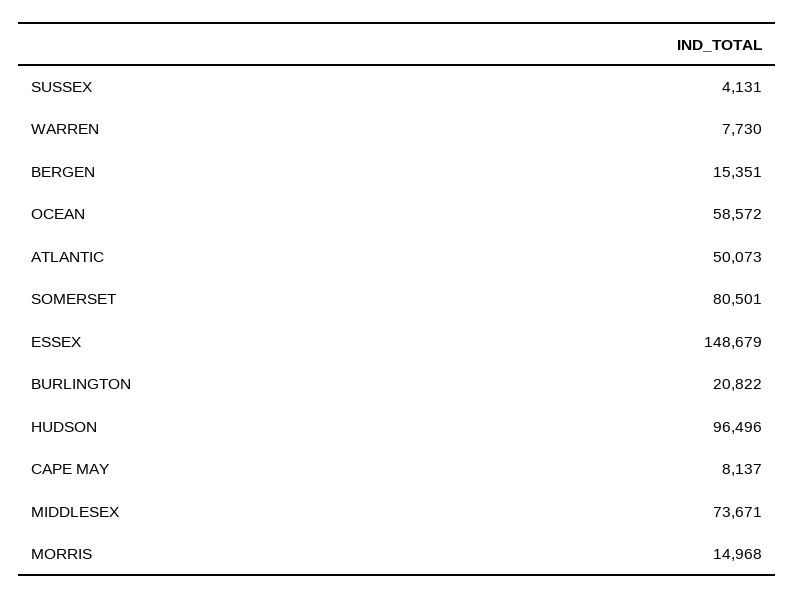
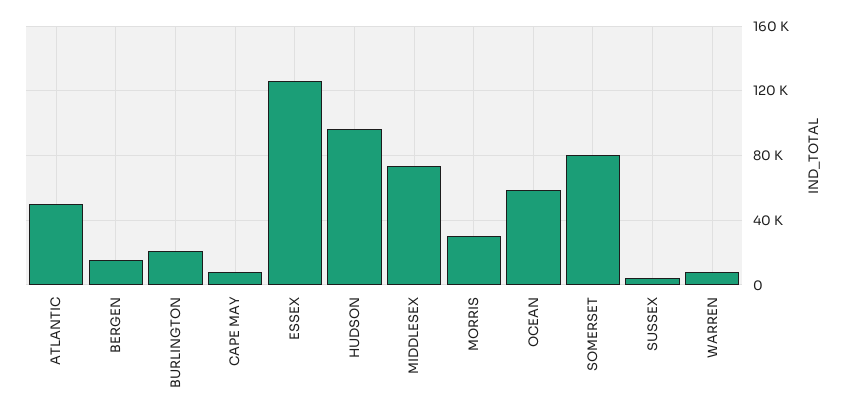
ESSEX: 148679 -> 125000
MORRIS: 14968 -> 30000

